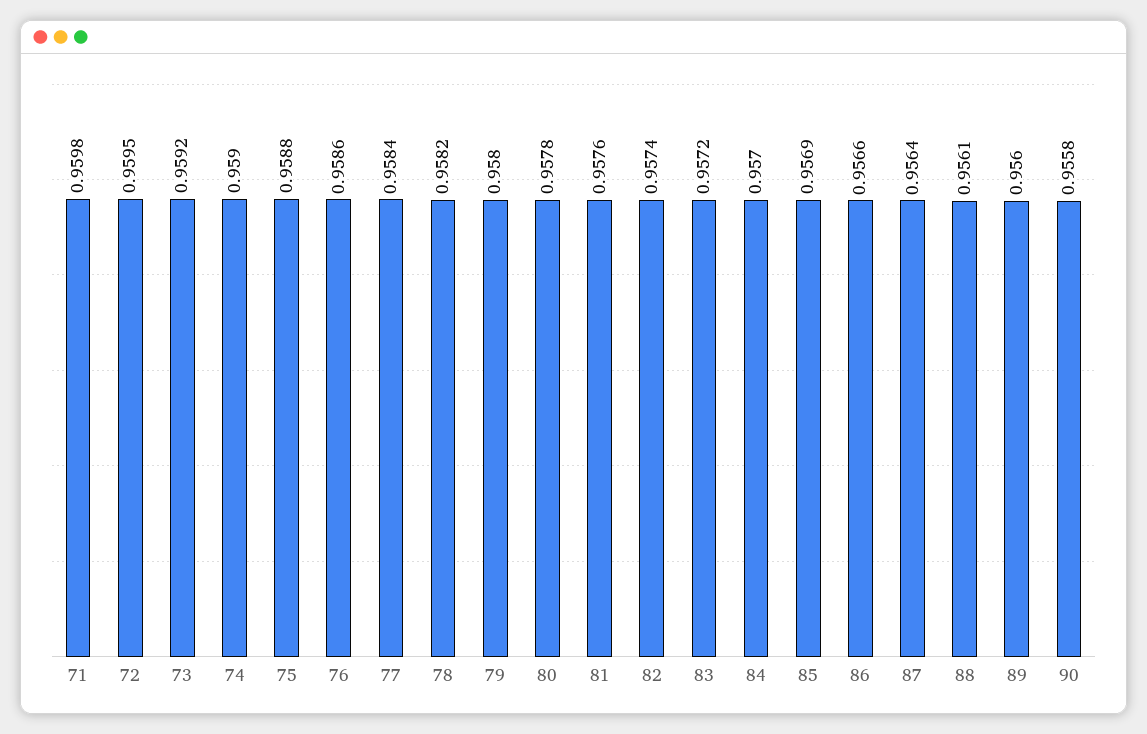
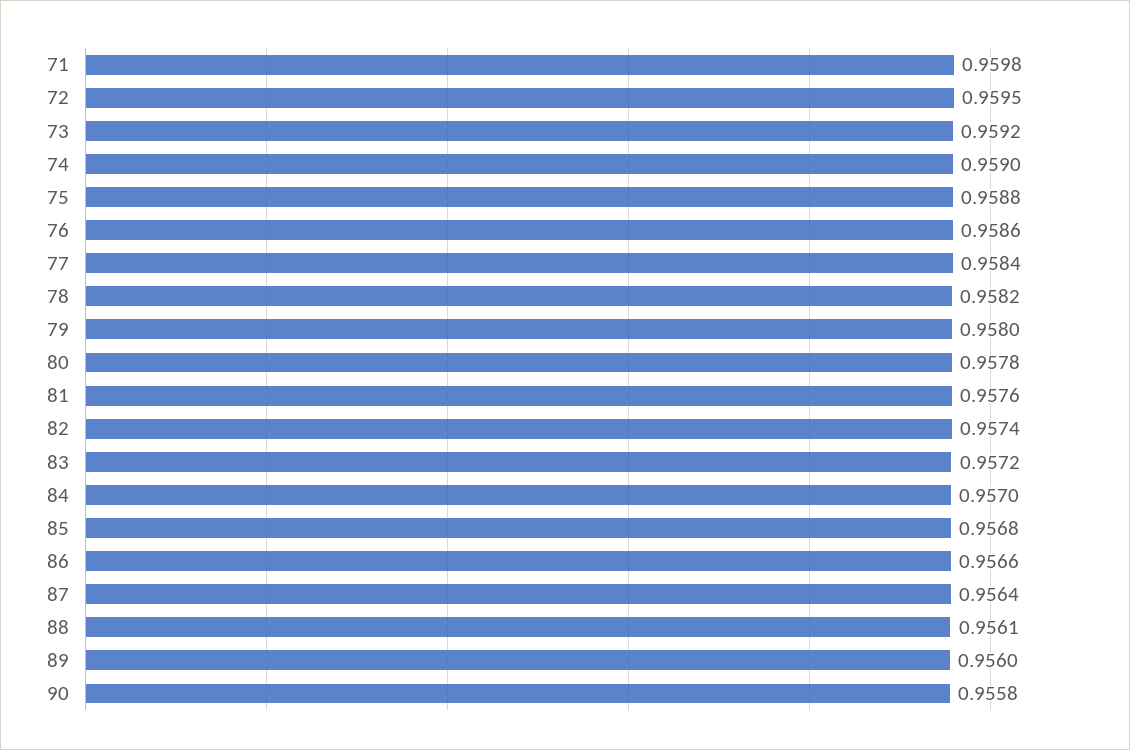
85: 0.9569 -> 0.9568

